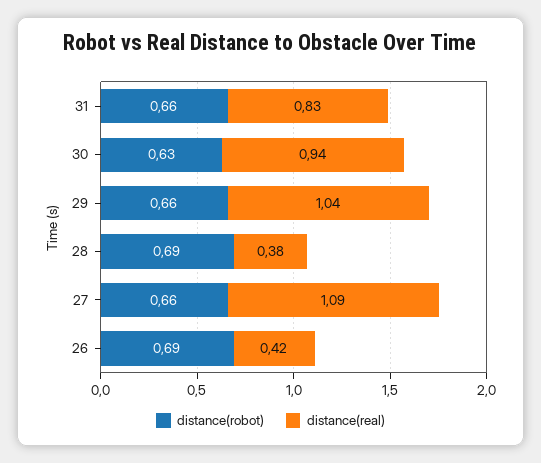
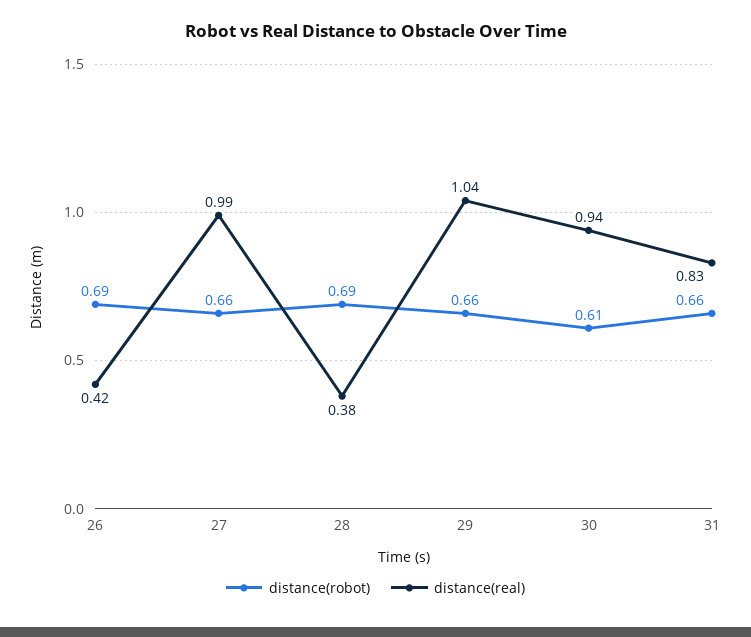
distance(robot), 30: 0.63 -> 0.61
distance(real), 27: 1.09 -> 0.99

